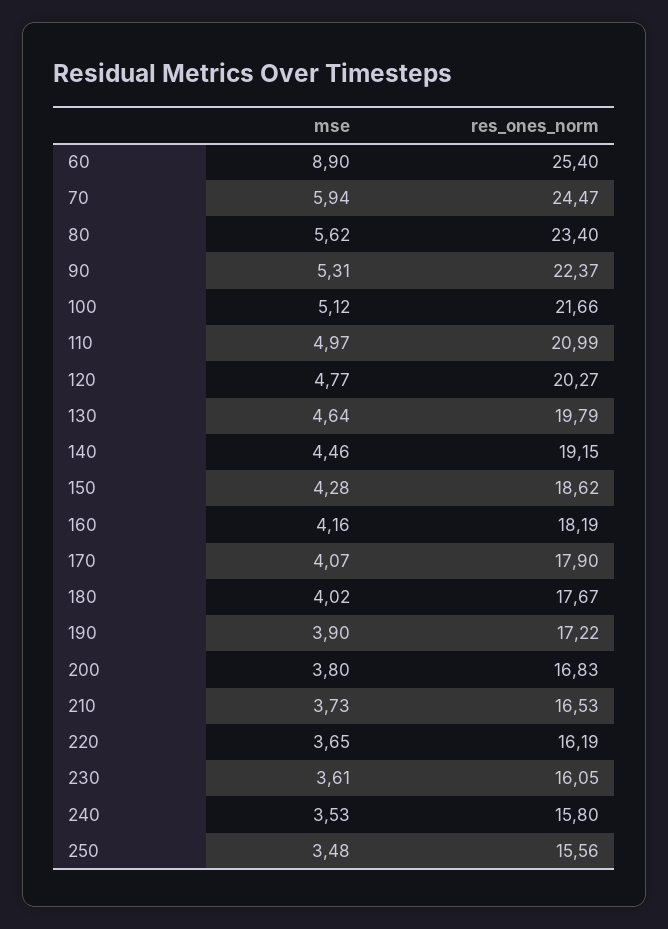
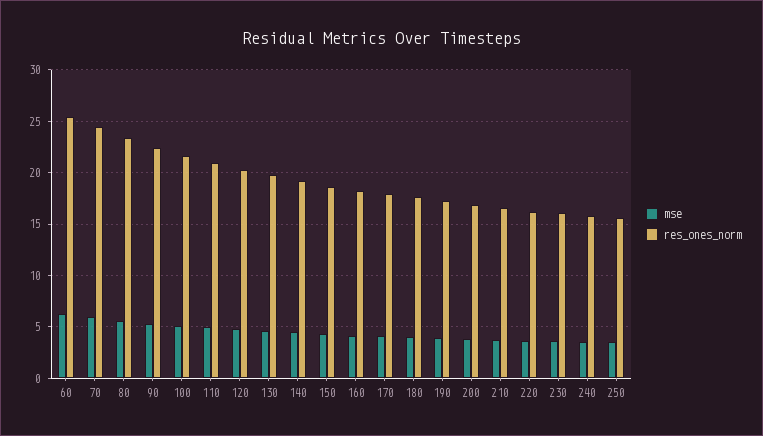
mse, 60: 8.9 -> 6

